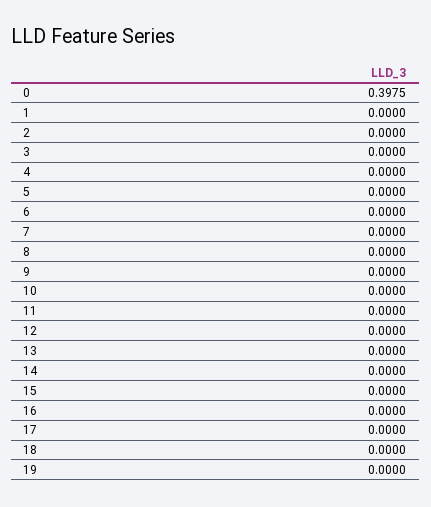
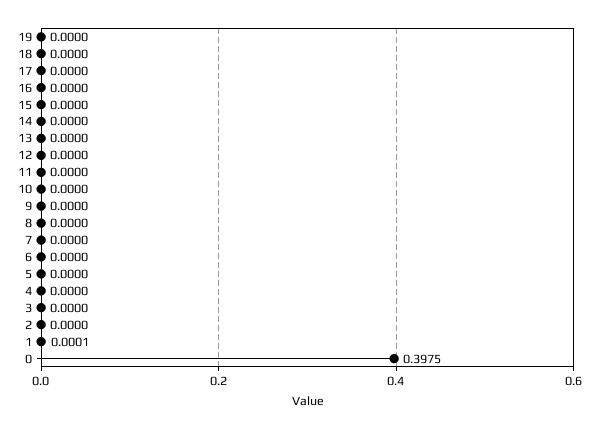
1: 0 -> 0.0001

